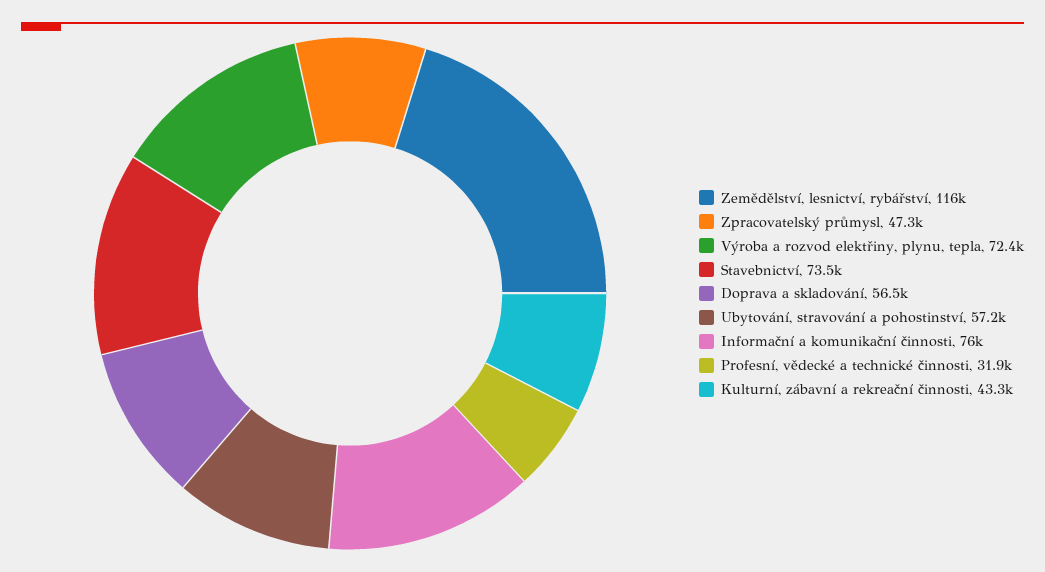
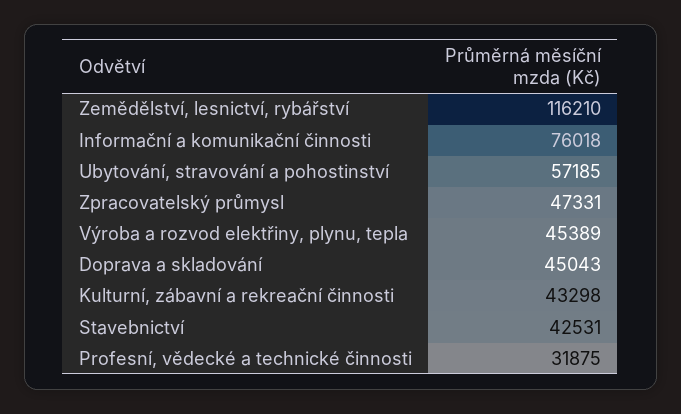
Výroba a rozvod elektřiny, plynu, tepla: 72400 -> 45389
Stavebnictví: 73500 -> 42531
Doprava a skladování: 56500 -> 45043

